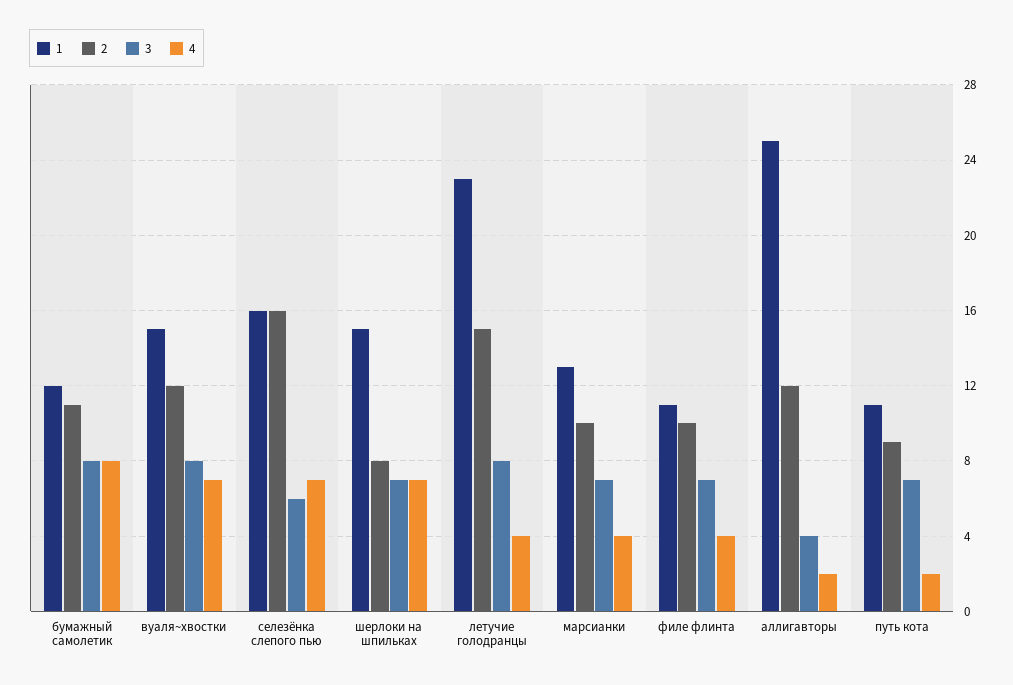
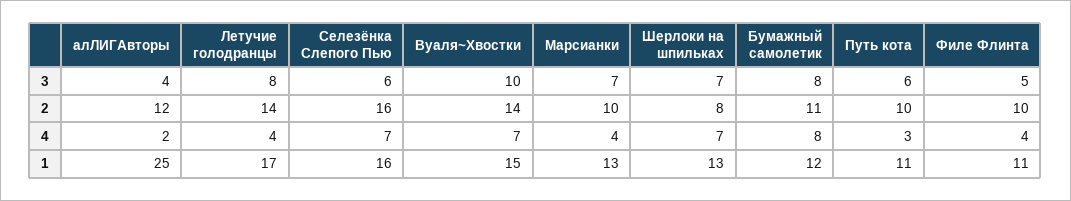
2, вуаля~хвостки: 12 -> 14
3, вуаля~хвостки: 8 -> 10
1, шерлоки на шпильках: 15 -> 13
1, летучие голодранцы: 23 -> 17
2, летучие голодранцы: 15 -> 14
3, филе флинта: 7 -> 5
2, путь кота: 9 -> 10
3, путь кота: 7 -> 6
4, путь кота: 2 -> 3

